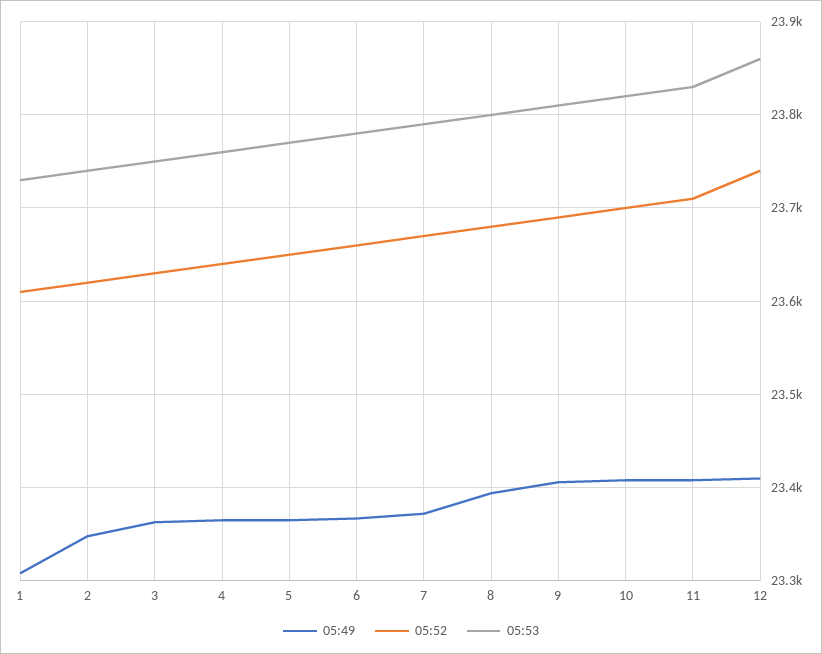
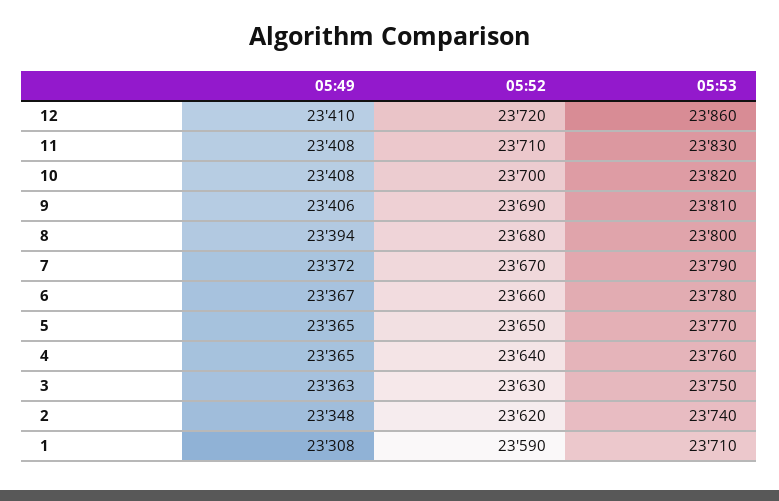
05:52, 1: 23610 -> 23590
05:53, 1: 23730 -> 23710
05:52, 12: 23740 -> 23720

